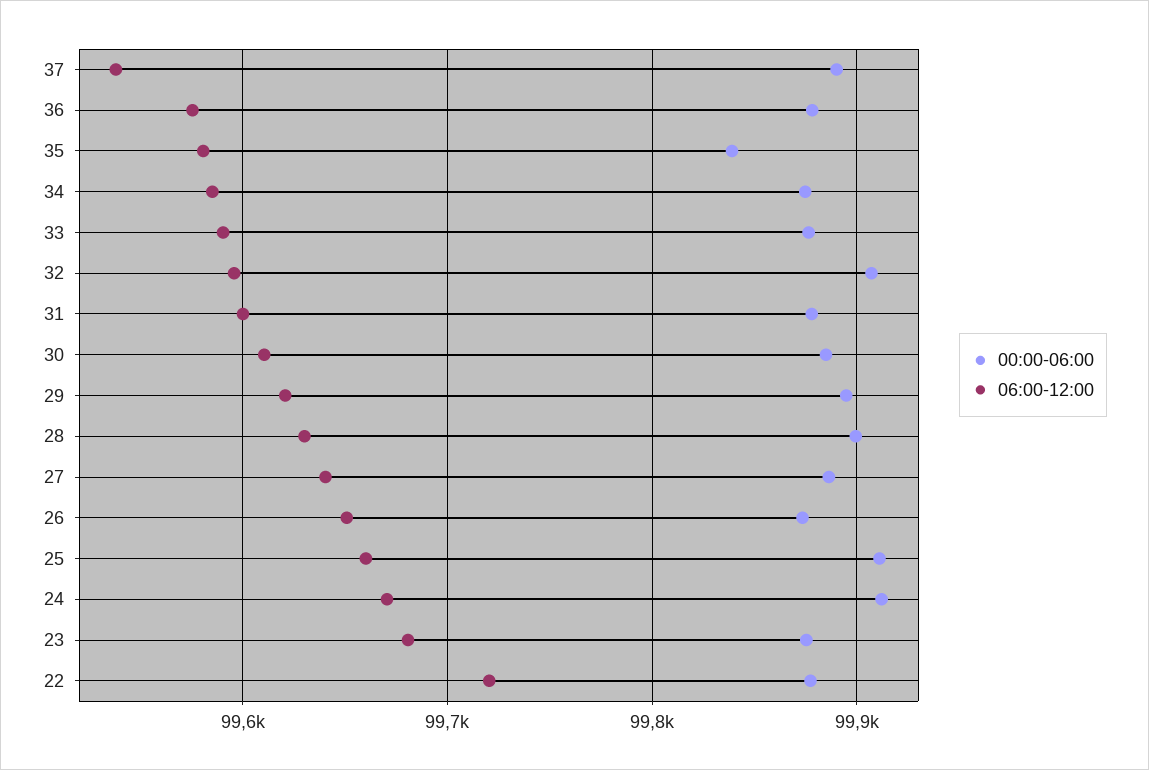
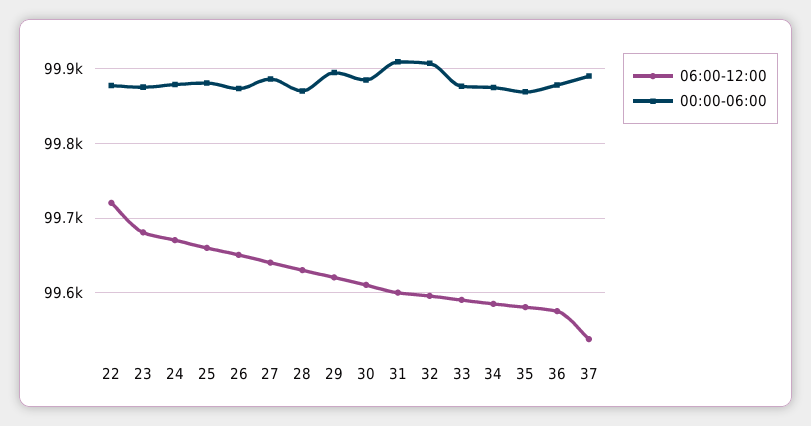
00:00-06:00, 35: 99840 -> 99870
00:00-06:00, 31: 99880 -> 99910
00:00-06:00, 28: 99900 -> 99870
00:00-06:00, 25: 99910 -> 99880
00:00-06:00, 24: 99910 -> 99880

